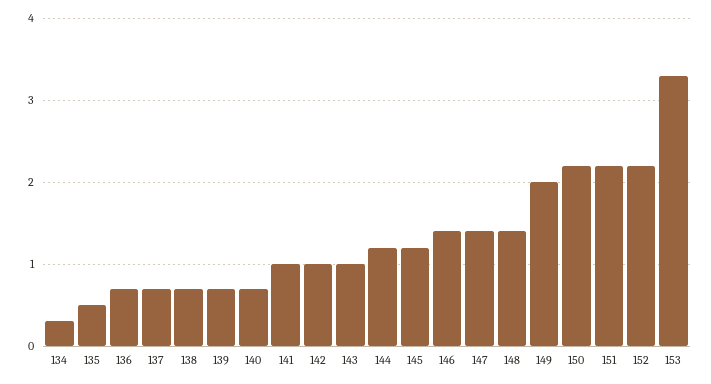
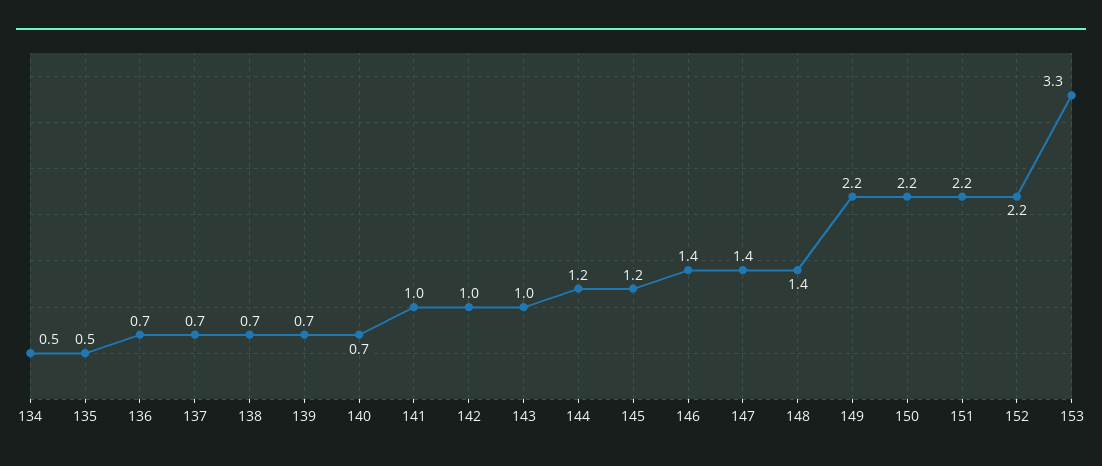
134: 0.3 -> 0.5
149: 2 -> 2.2

